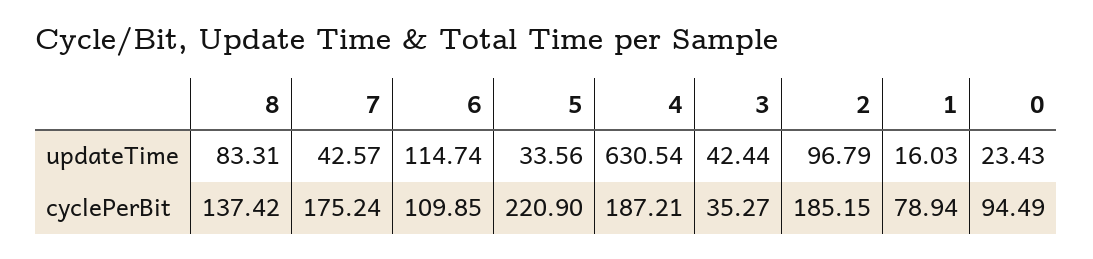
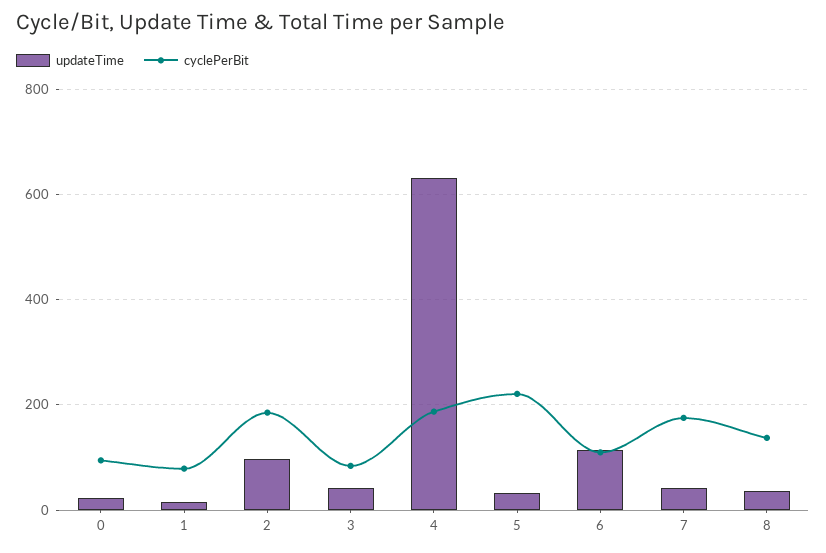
updateTime, 8: 83.31 -> 40
cyclePerBit, 3: 35.27 -> 80

